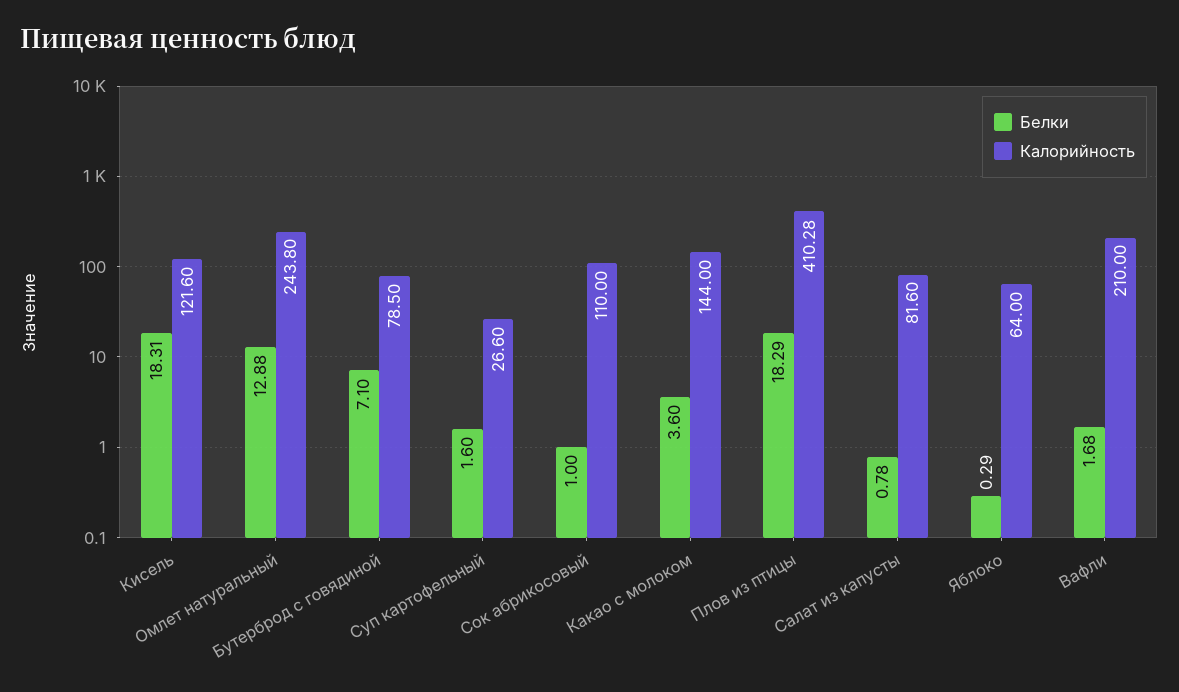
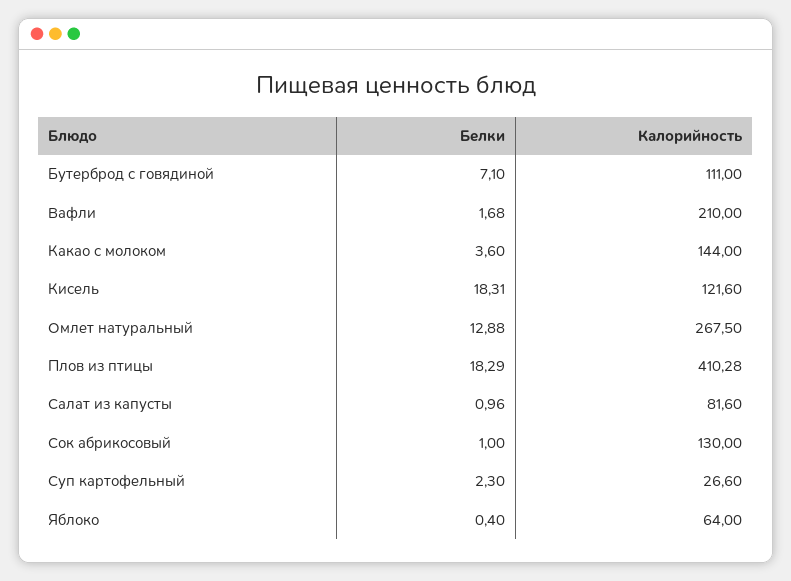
Калорийность, Омлет натуральный: 243.8 -> 267.5
Калорийность, Бутерброд с говядиной: 78.5 -> 111
Белки, Суп картофельный: 1.6 -> 2.3
Калорийность, Сок абрикосовый: 110 -> 130
Белки, Салат из капусты: 0.78 -> 0.96
Белки, Яблоко: 0.29 -> 0.4

